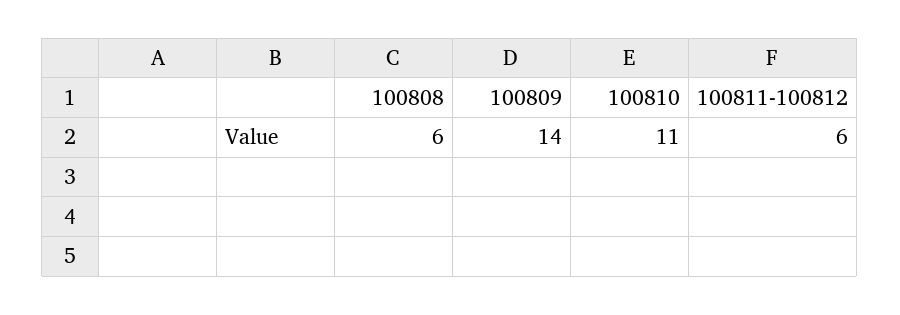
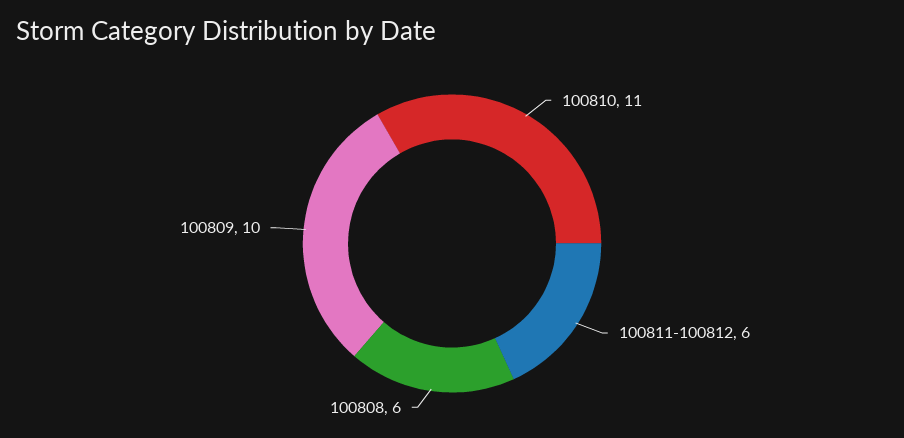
100809: 14 -> 10

